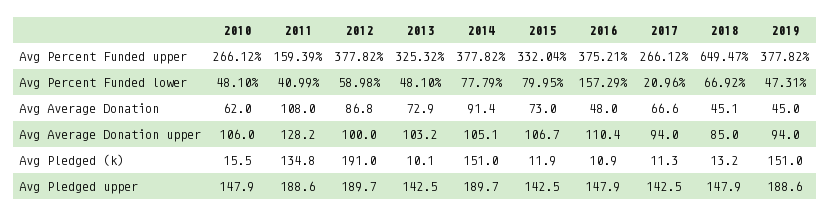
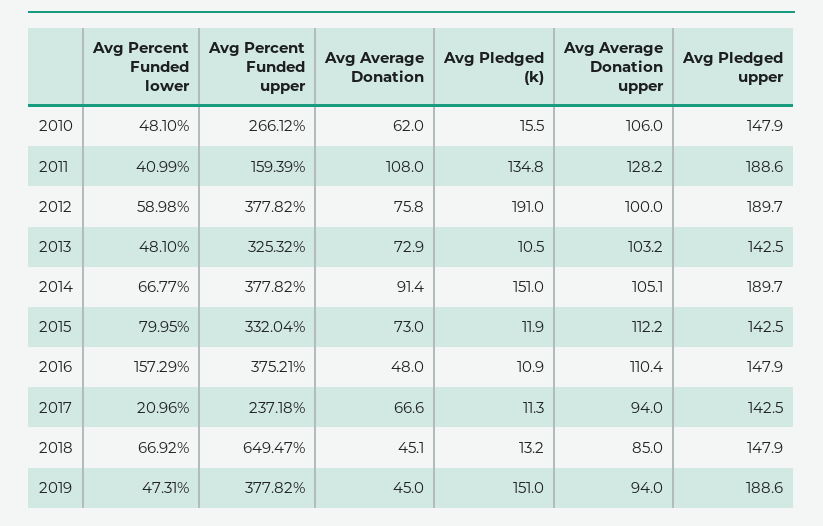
2017, Avg Percent Funded upper: 266.12 -> 237.18
2014, Avg Percent Funded lower: 77.79 -> 66.77
2012, Avg Average Donation: 86.8 -> 75.8
2015, Avg Average Donation upper: 106.7 -> 112.2
2013, Avg Pledged (k): 10.1 -> 10.5

